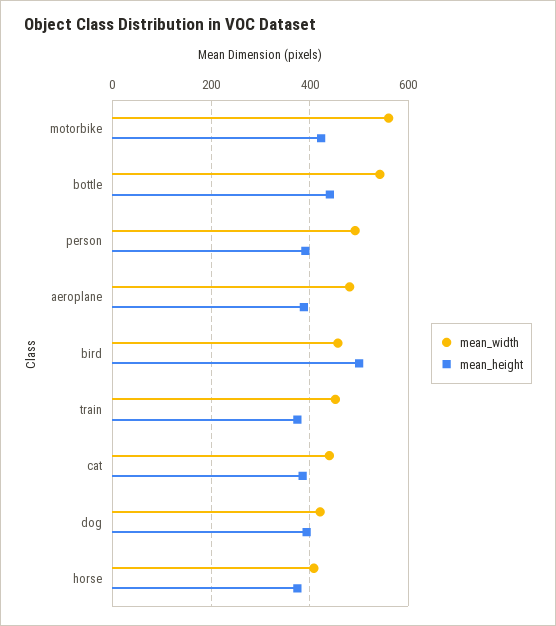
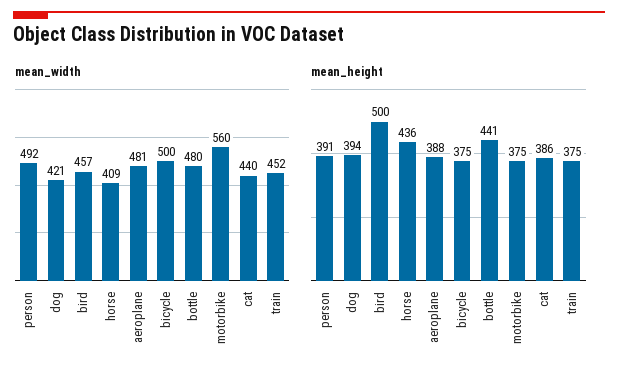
mean_height, motorbike: 420 -> 375
mean_width, bottle: 540 -> 480
mean_height, horse: 380 -> 436
mean_width, bicycle: none -> 500
mean_height, bicycle: none -> 375

